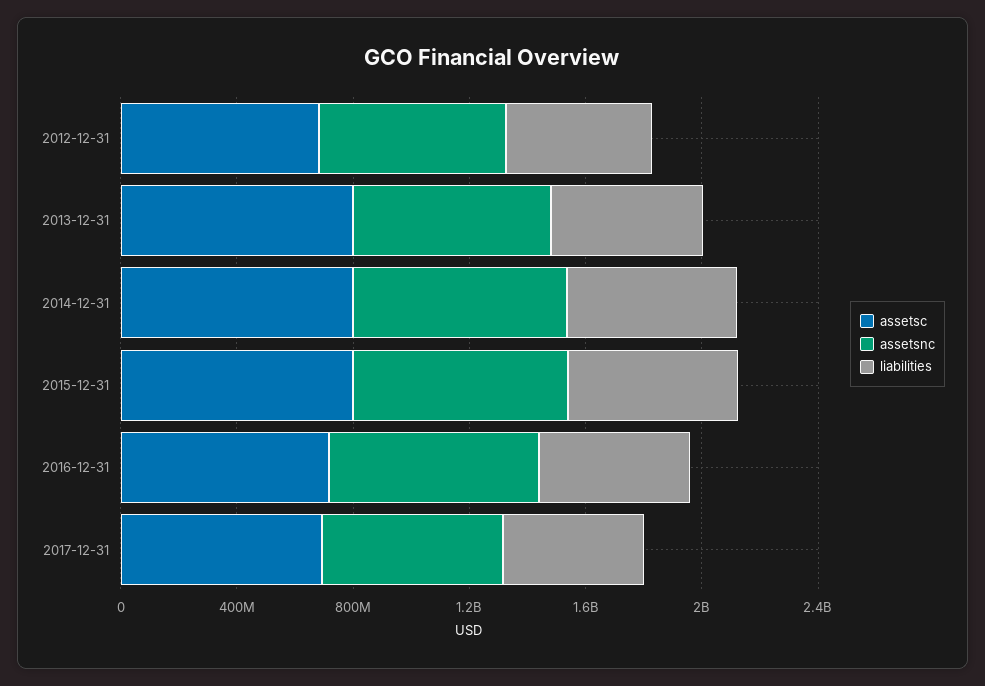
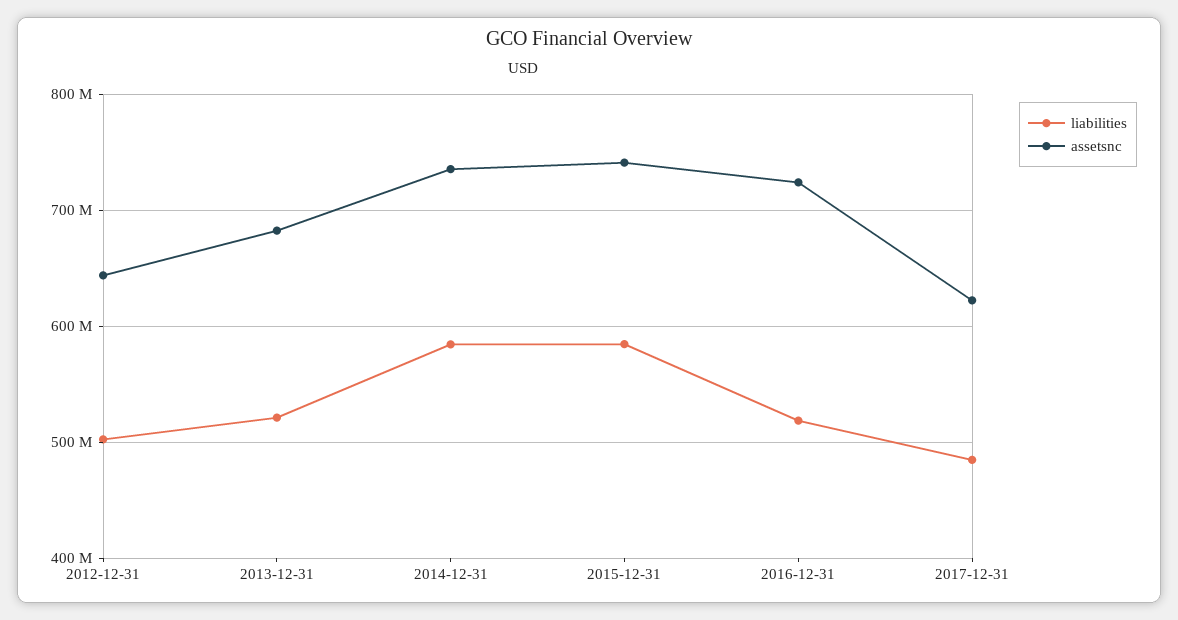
assetsc, 2012-12-31: 700000000 -> none
assetsc, 2013-12-31: 800000000 -> none
assetsc, 2014-12-31: 800000000 -> none
assetsc, 2015-12-31: 800000000 -> none
assetsc, 2016-12-31: 700000000 -> none
assetsc, 2017-12-31: 700000000 -> none

